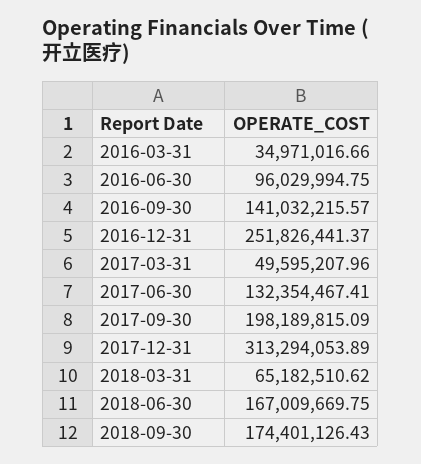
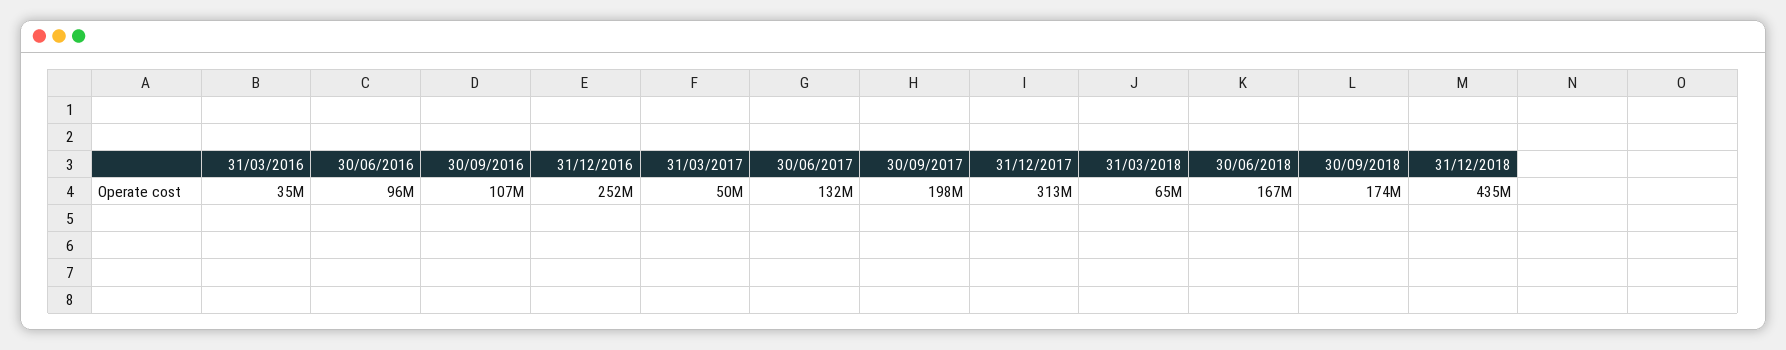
2016-09-30: 141032215.57 -> 107000000
31/12/2018: none -> 435000000

